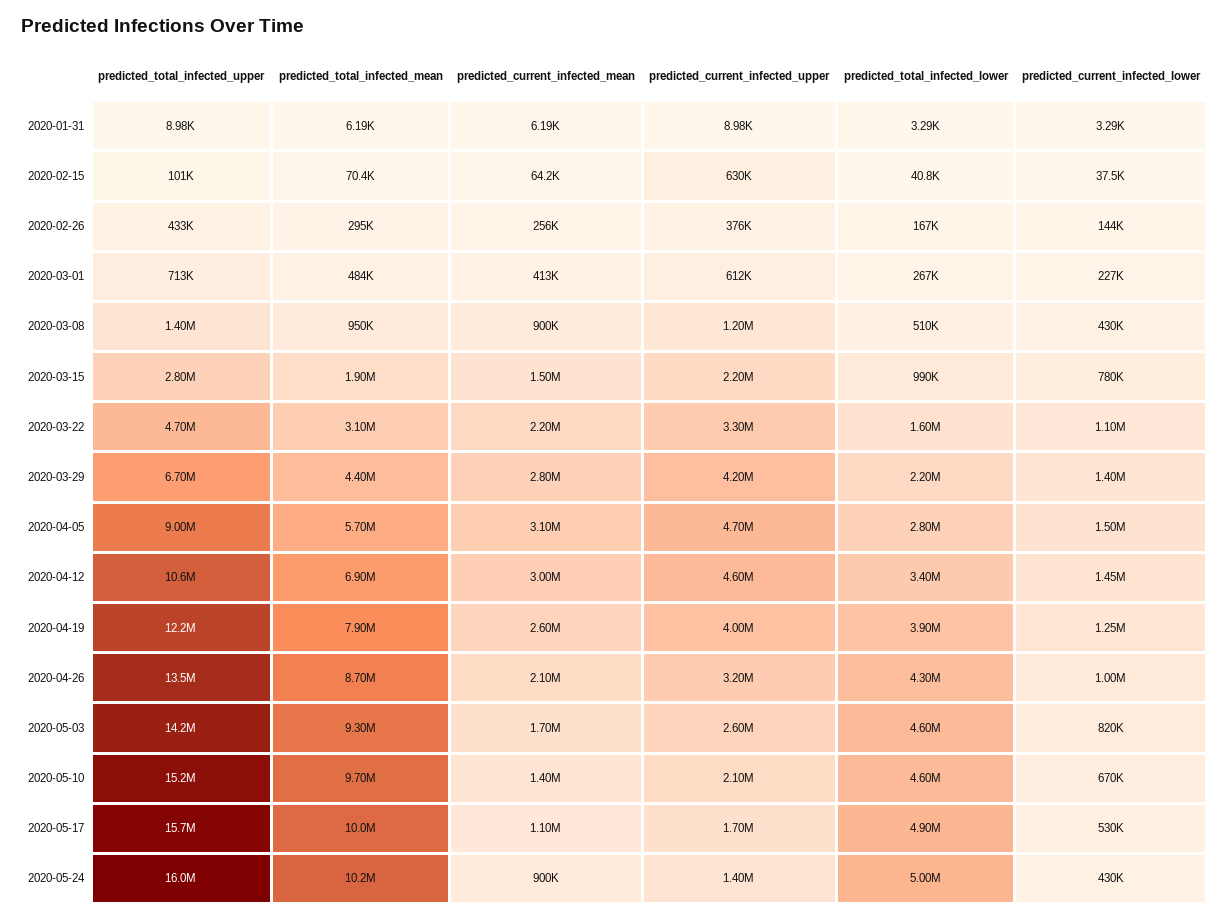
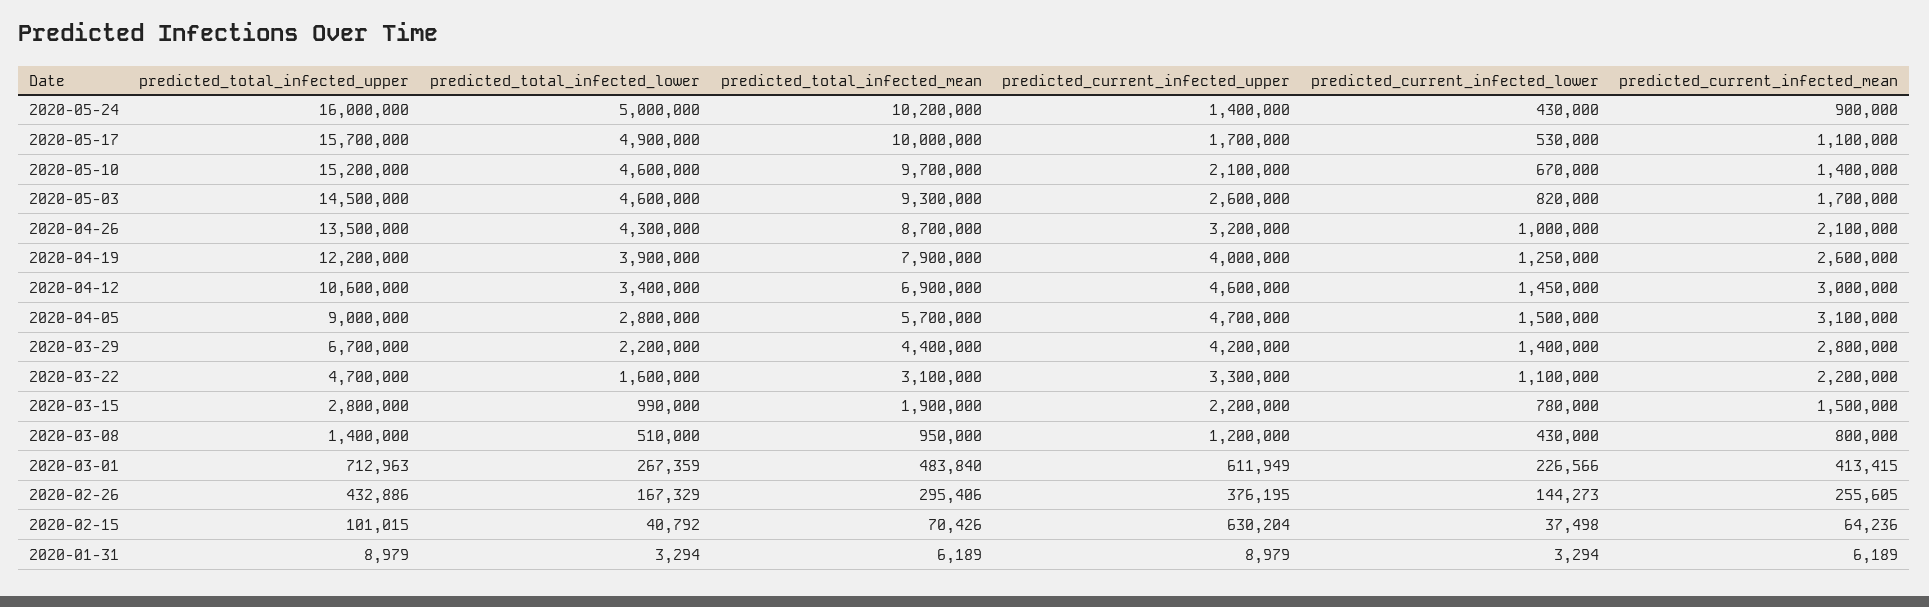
predicted_current_infected_mean, 2020-03-08: 900000 -> 800000
predicted_total_infected_upper, 2020-05-03: 14200000 -> 14500000

